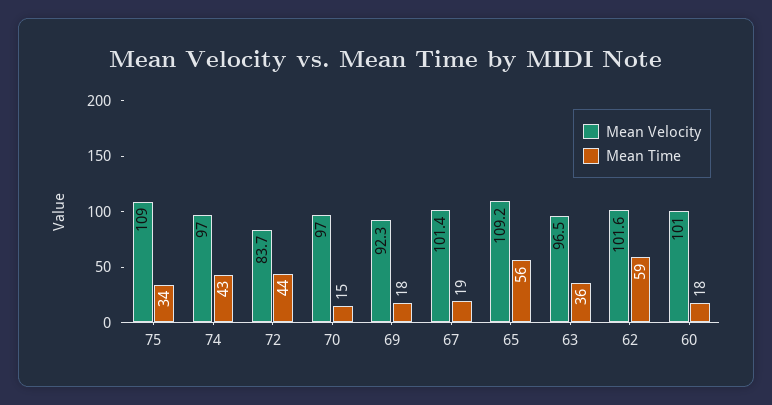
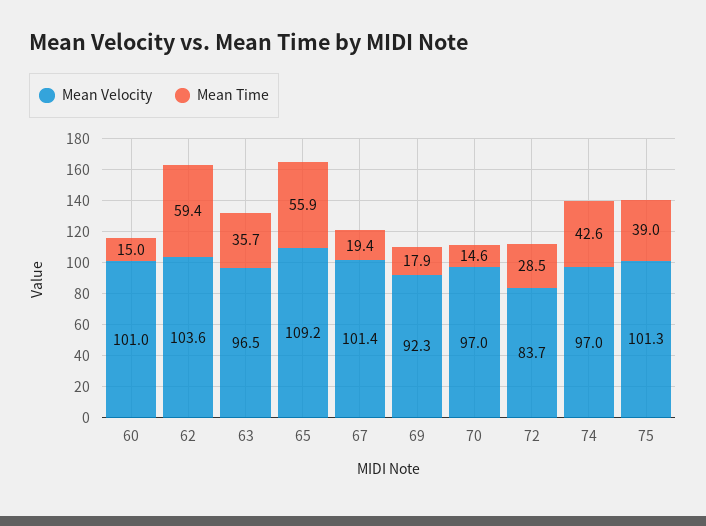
Mean Velocity, 75: 109 -> 101.3
Mean Time, 75: 34 -> 39
Mean Time, 72: 44 -> 28.5
Mean Velocity, 62: 101.6 -> 103.6
Mean Time, 60: 18 -> 15

